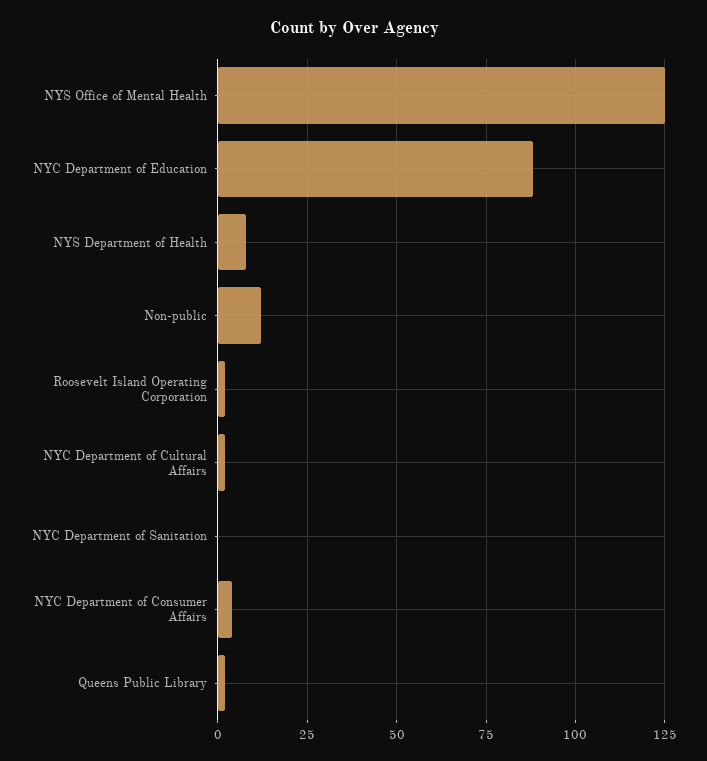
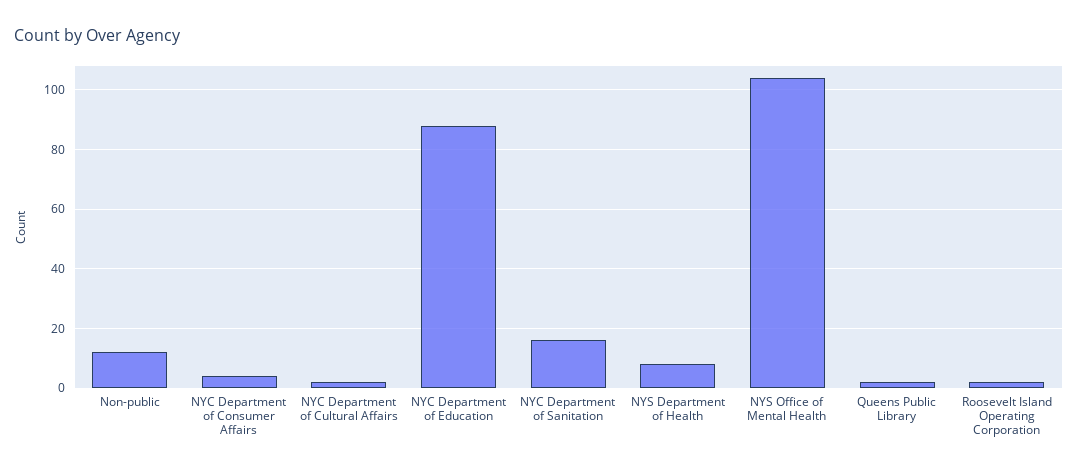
NYS Office of Mental Health: 125 -> 105
NYC Department of Sanitation: 0 -> 15

